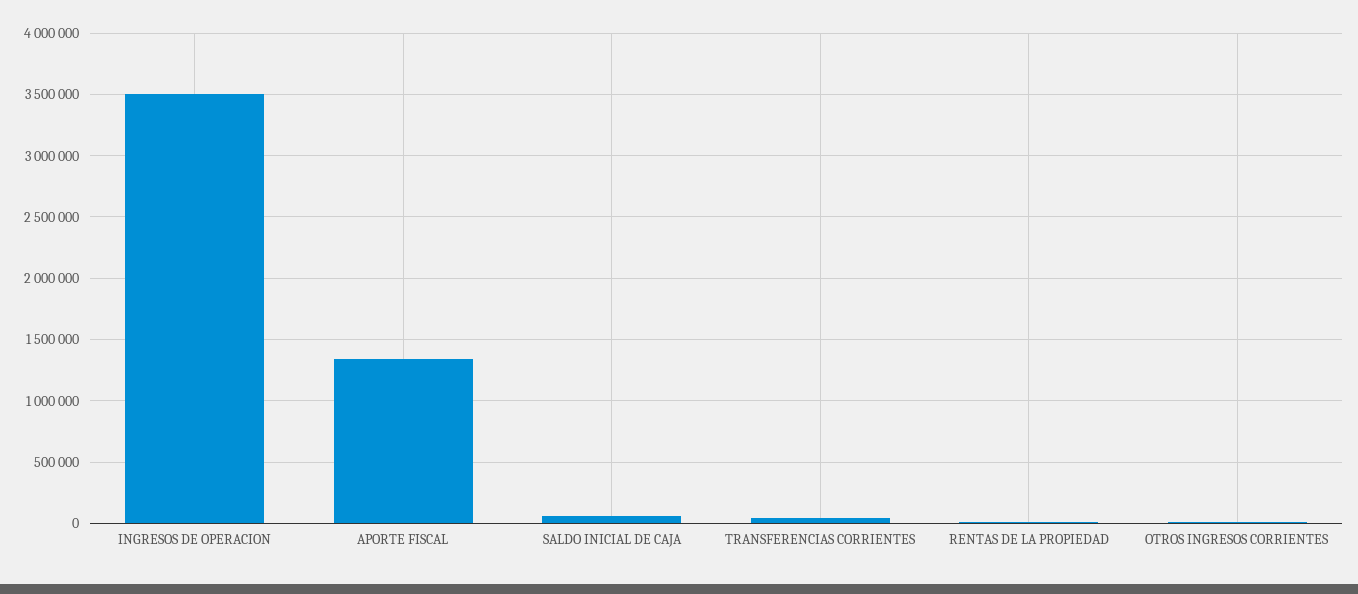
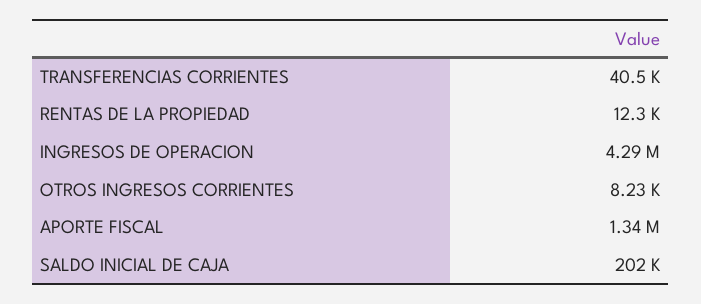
INGRESOS DE OPERACION: 3500000 -> 4290000
SALDO INICIAL DE CAJA: 50000 -> 202000

